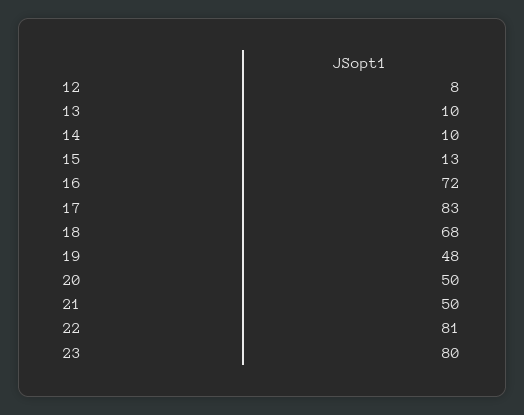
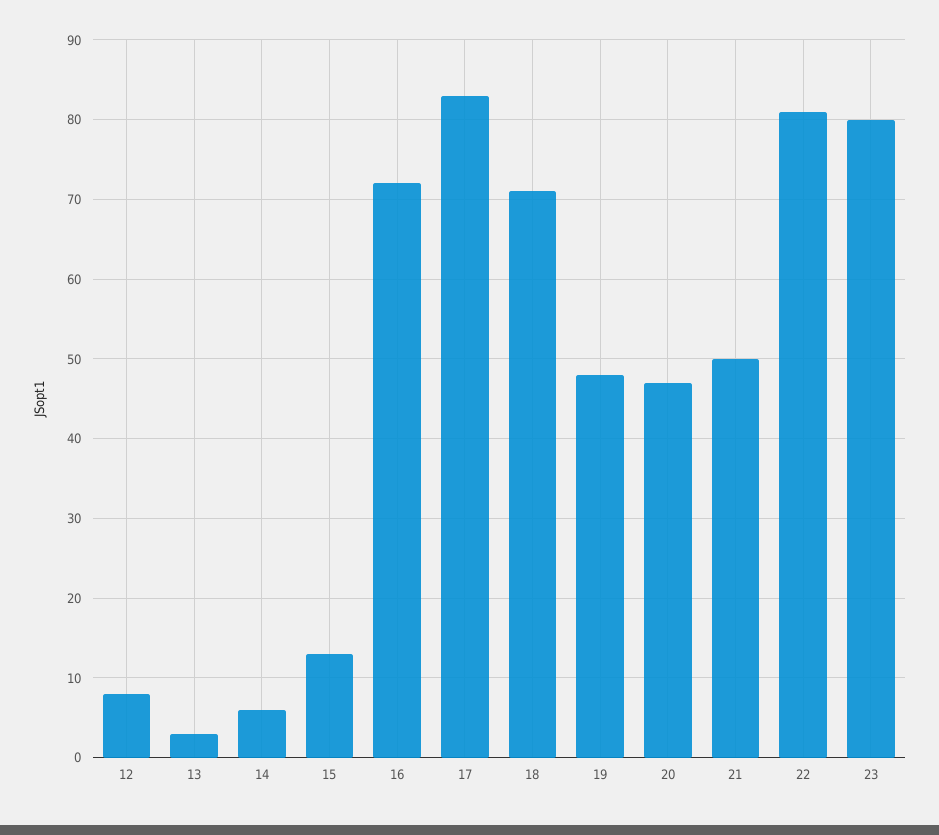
13: 10 -> 3
14: 10 -> 6
18: 68 -> 71
20: 50 -> 47

